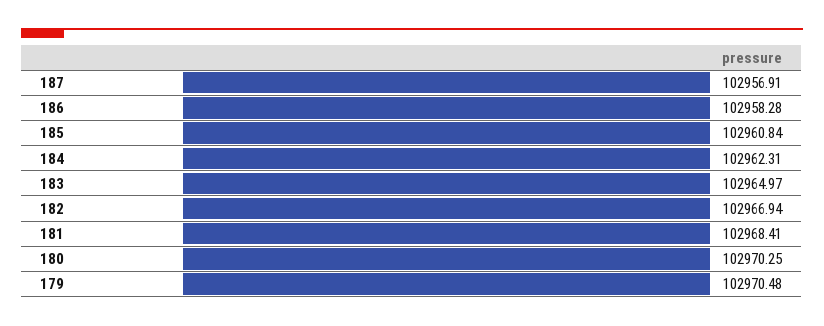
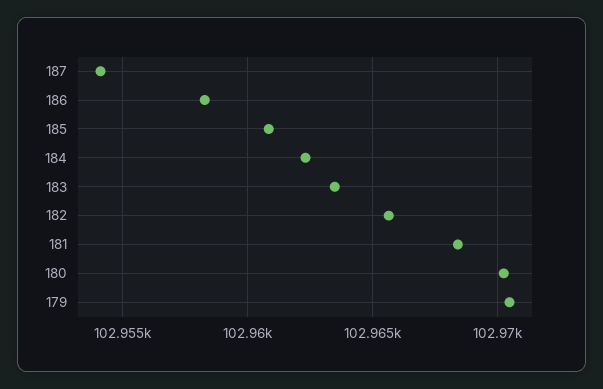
187: 102956.91 -> 102954
183: 102964.97 -> 102963.5
182: 102966.94 -> 102965.5

